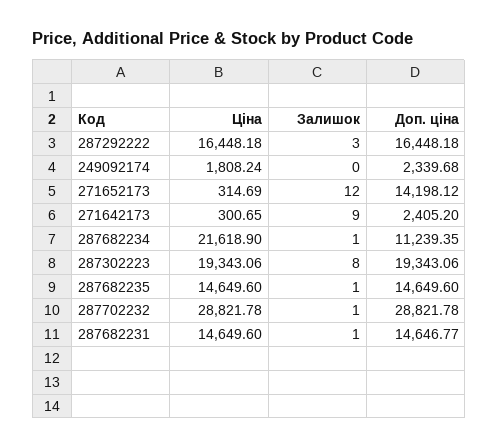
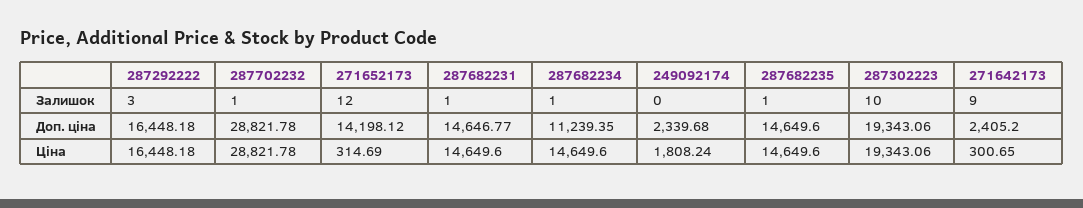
Ціна, 287682234: 21618.9 -> 14649.6
Залишок, 287302223: 8 -> 10

